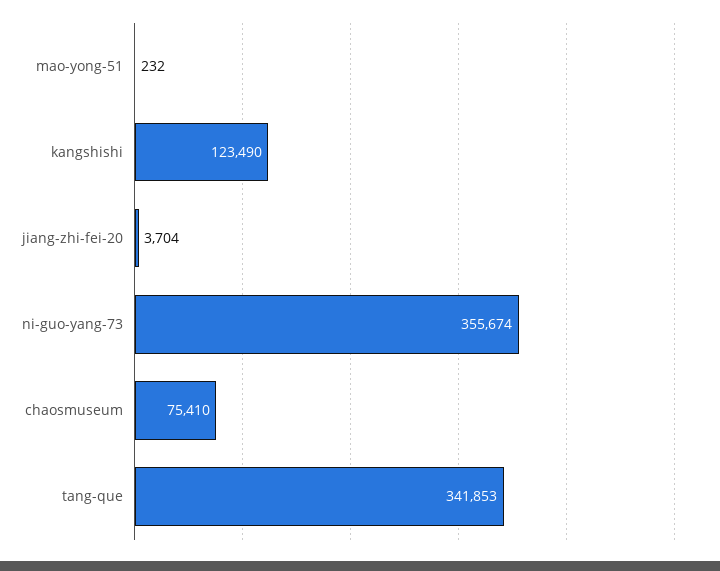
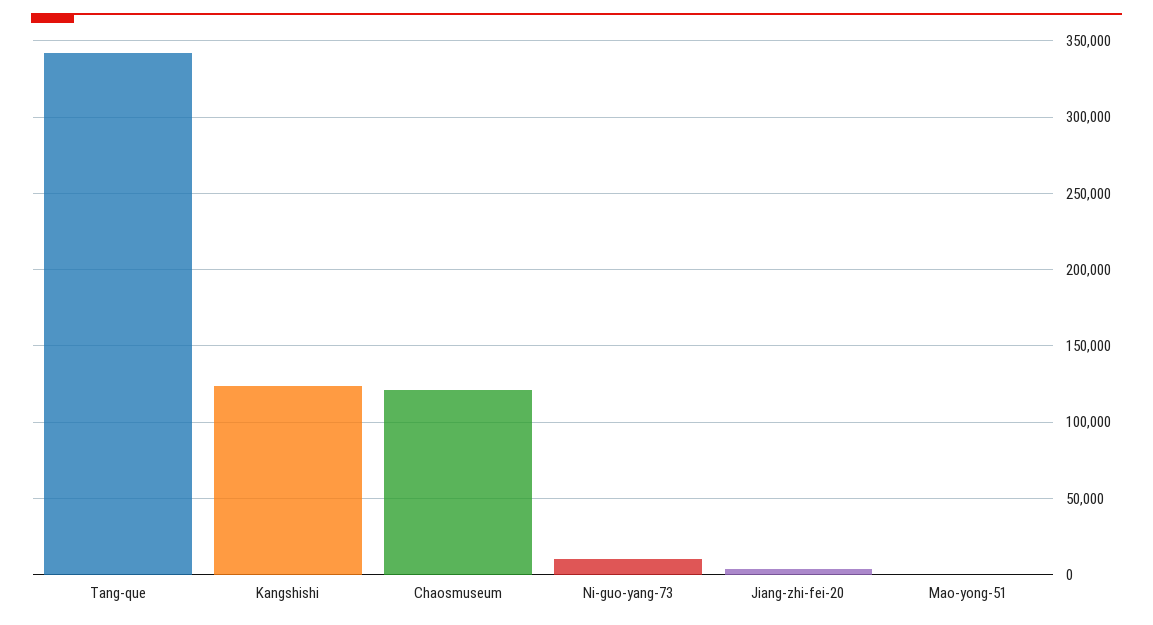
ni-guo-yang-73: 355674 -> 10000
chaosmuseum: 75410 -> 120000

